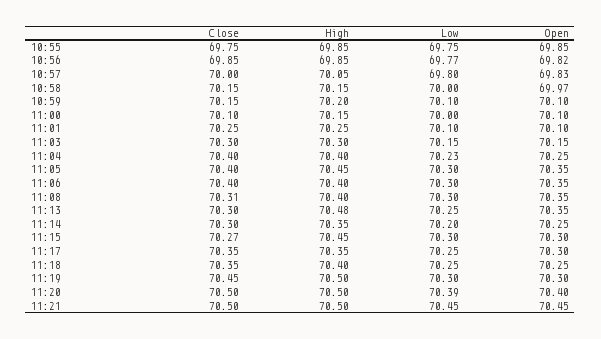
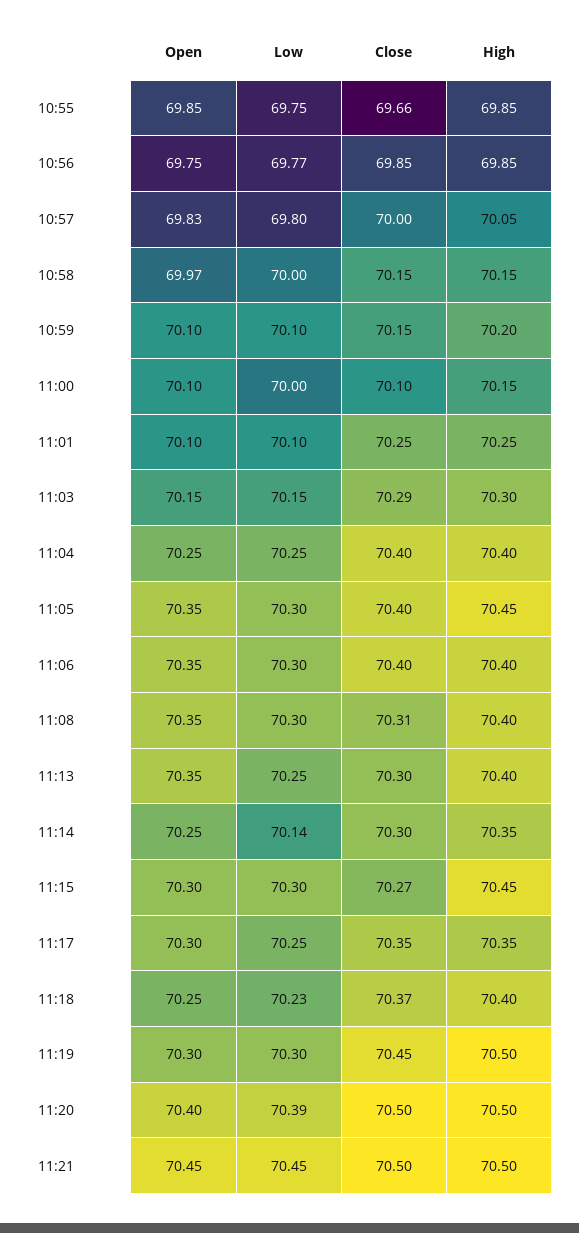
Close, 10:55: 69.75 -> 69.66
Open, 10:56: 69.82 -> 69.75
Close, 11:03: 70.3 -> 70.29
Low, 11:04: 70.23 -> 70.25
High, 11:13: 70.48 -> 70.4
Low, 11:14: 70.2 -> 70.14
Close, 11:18: 70.35 -> 70.37
Low, 11:18: 70.25 -> 70.23

